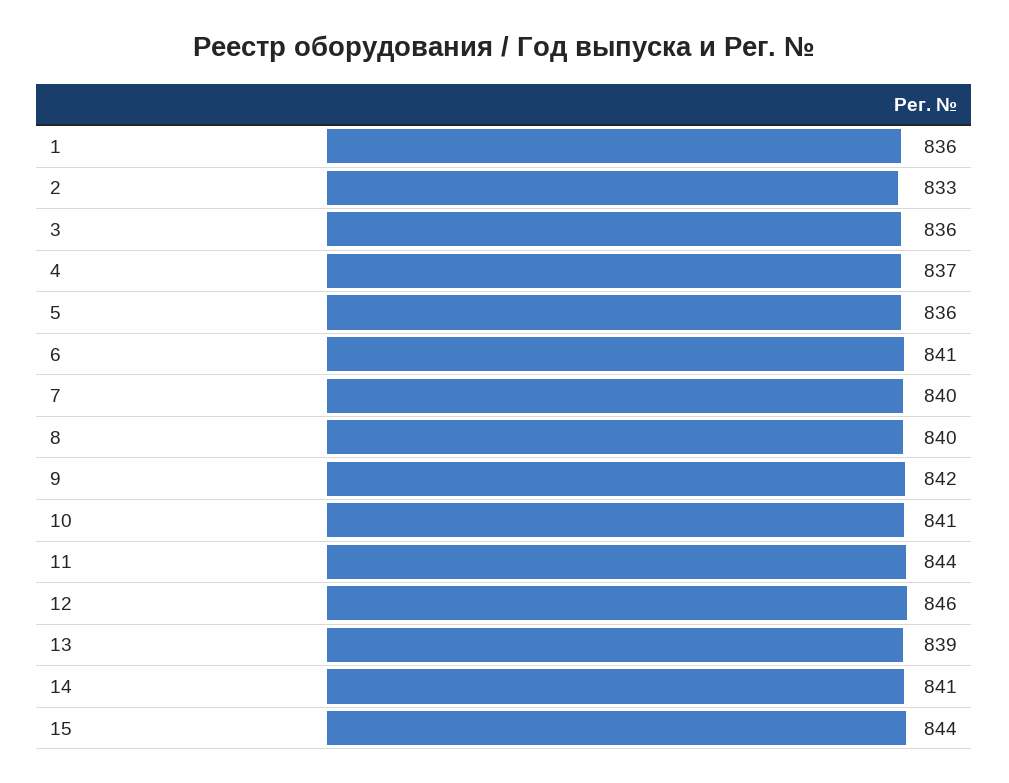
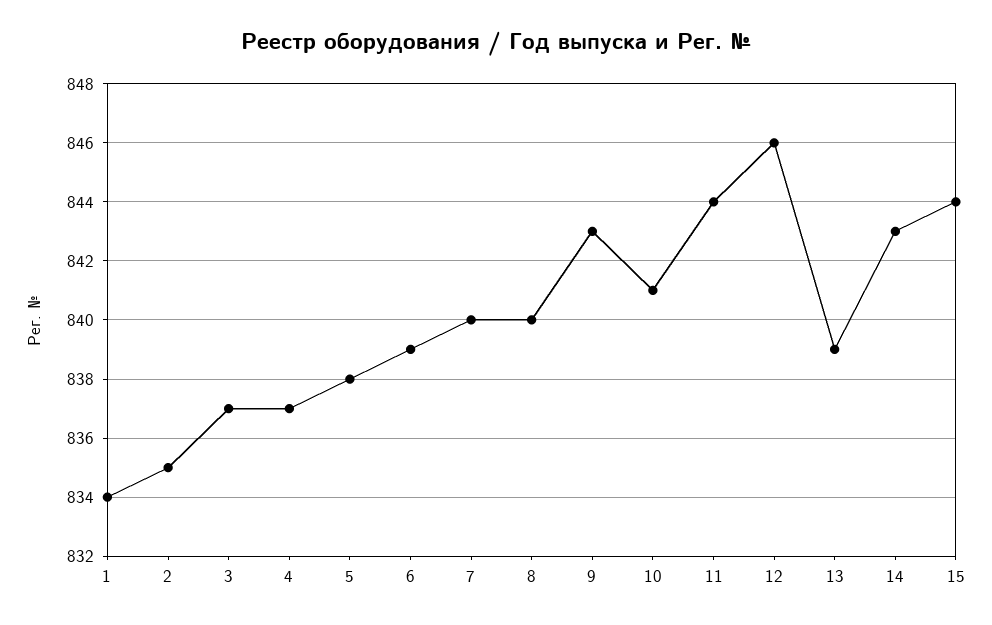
1: 836 -> 834
2: 833 -> 835
3: 836 -> 837
5: 836 -> 838
6: 841 -> 839
9: 842 -> 843
14: 841 -> 843

